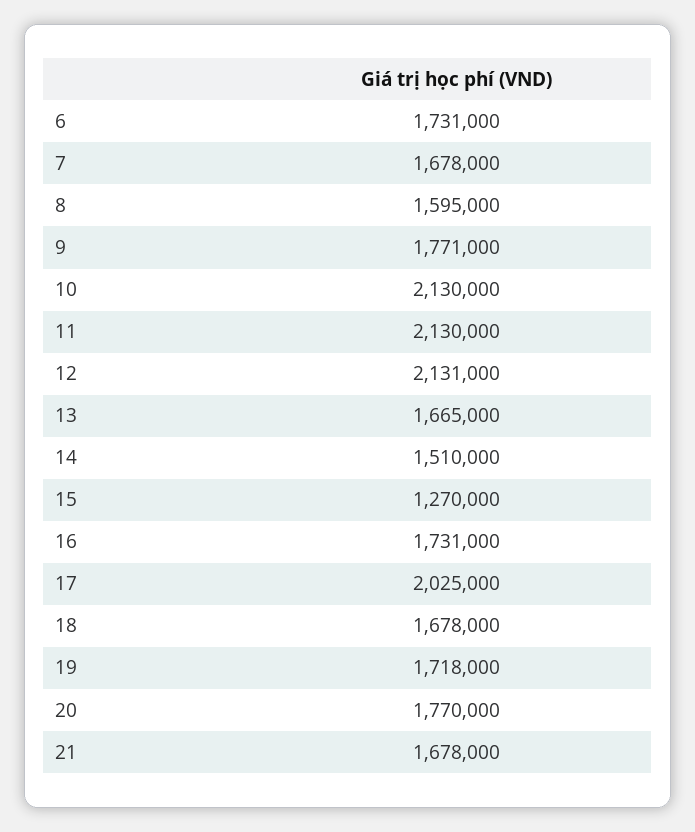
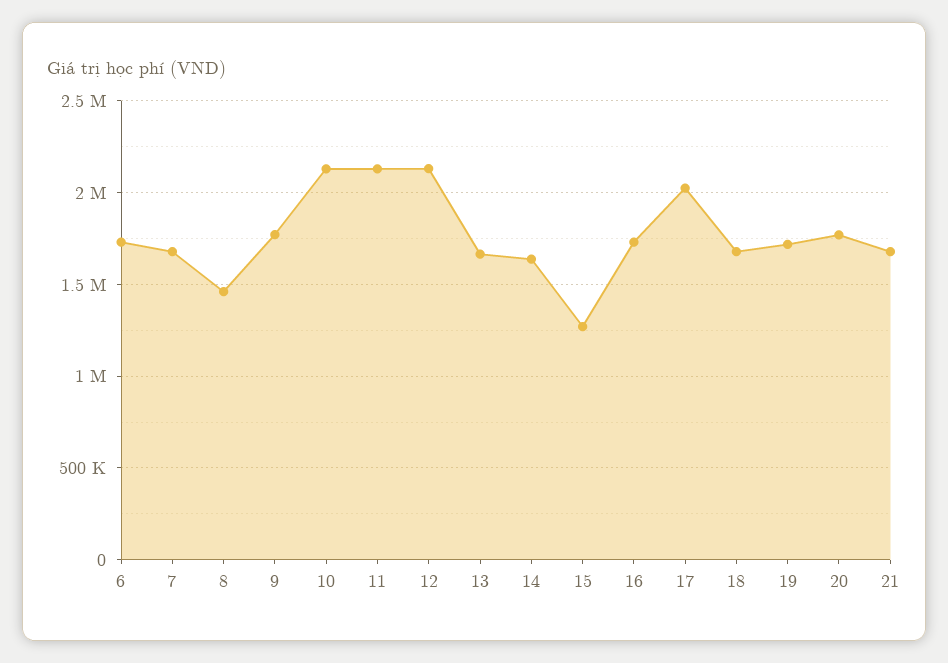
8: 1595000 -> 1450000
14: 1510000 -> 1650000

